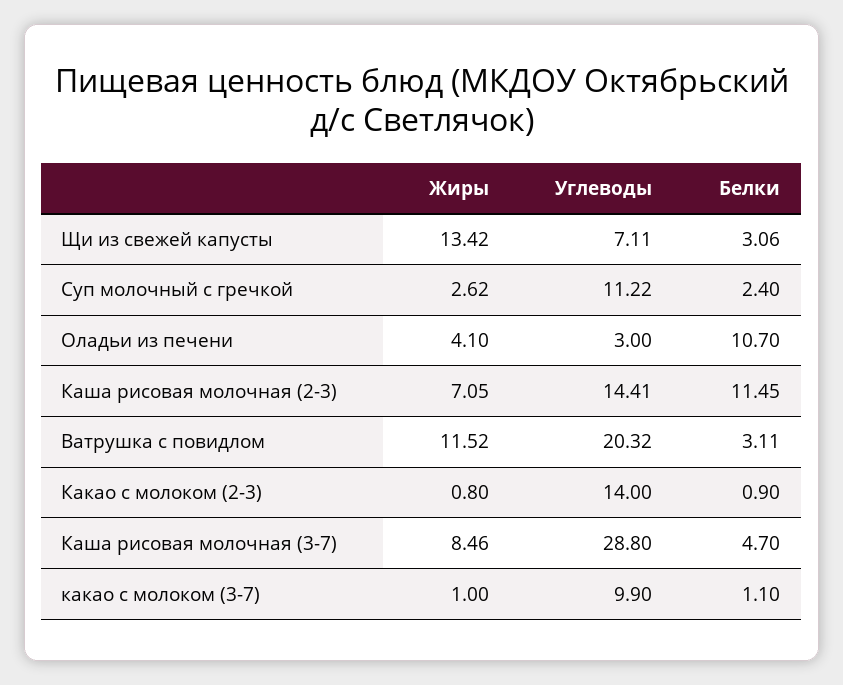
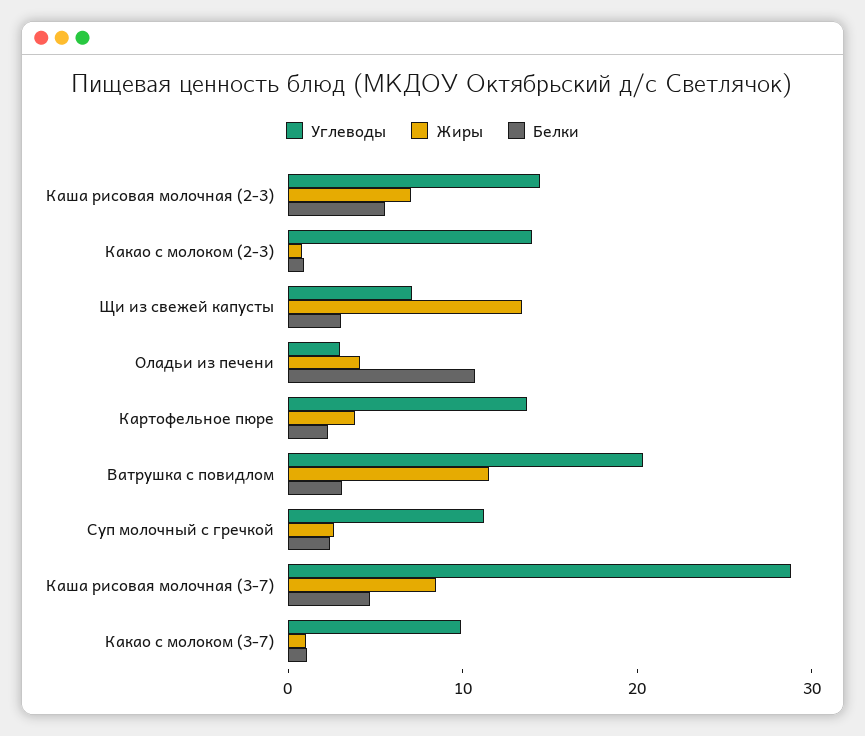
Белки, Каша рисовая молочная (2-3): 11.45 -> 6
Углеводы, Картофельное пюре: none -> 14
Жиры, Картофельное пюре: none -> 4
Белки, Картофельное пюре: none -> 2

